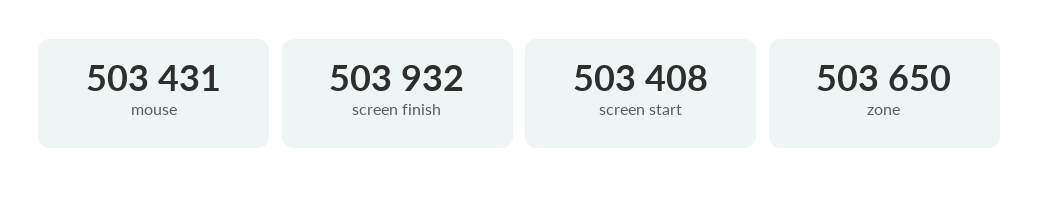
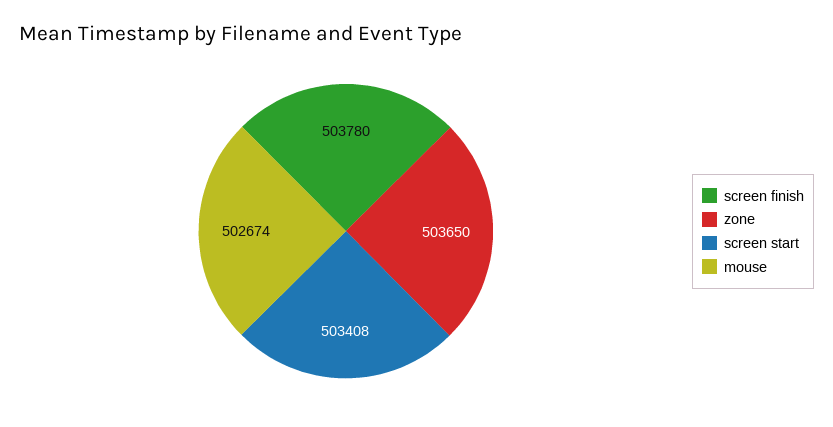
mouse: 503431 -> 502674
screen finish: 503932 -> 503780

